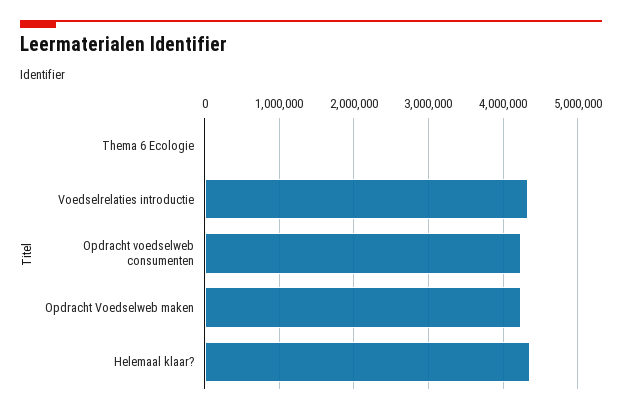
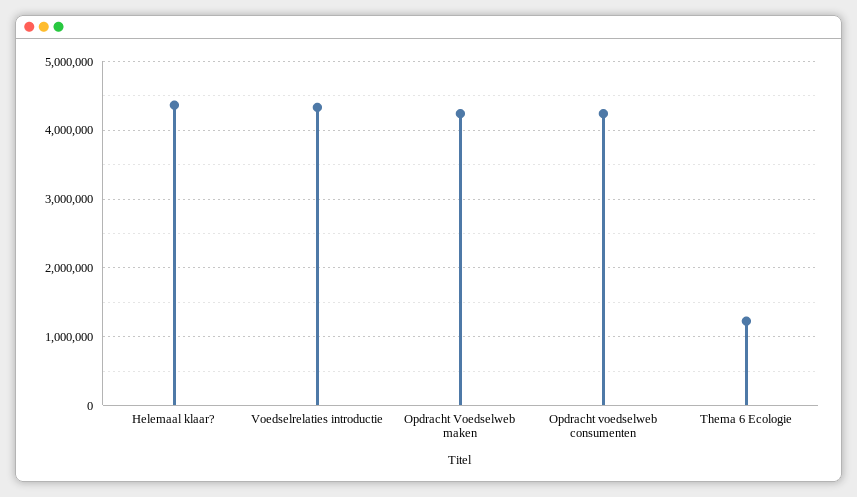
Thema 6 Ecologie: 0 -> 1200000

